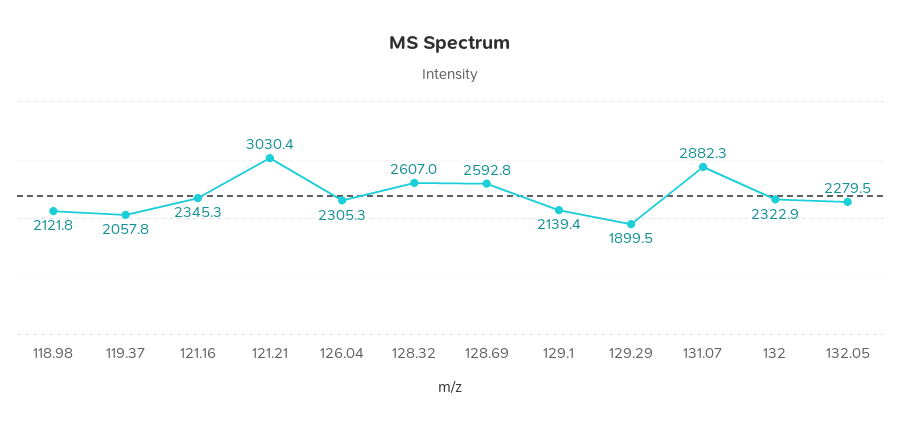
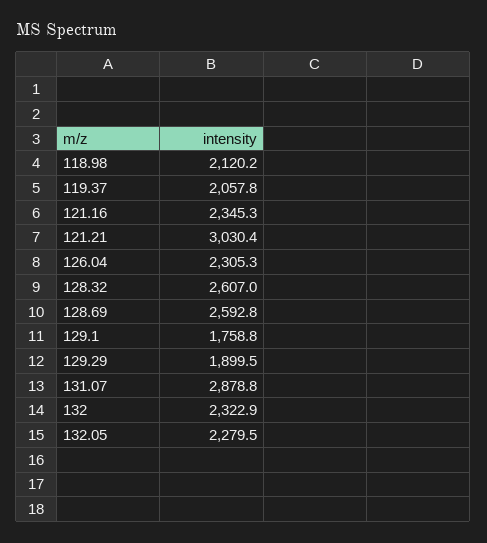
118.98: 2121.8 -> 2120.2
129.1: 2139.4 -> 1758.8
131.07: 2882.3 -> 2878.8

